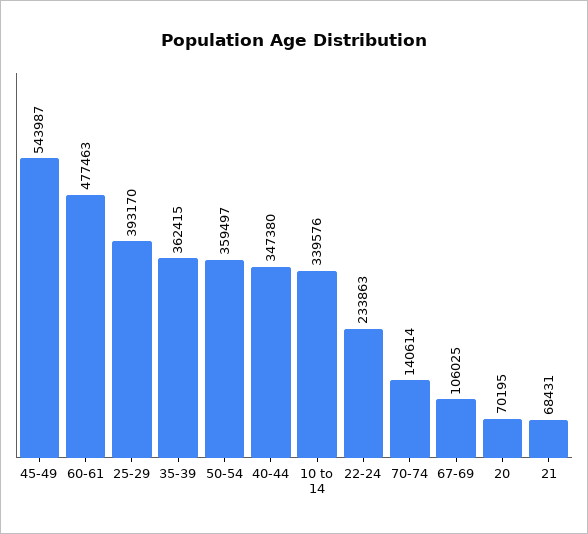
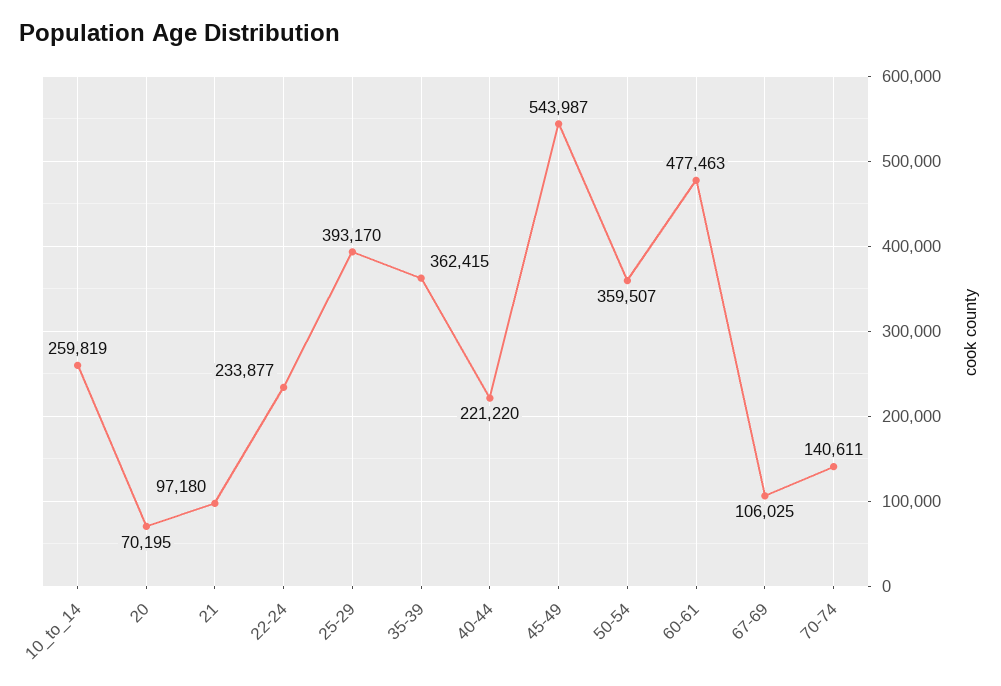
50-54: 359497 -> 359507
40-44: 347380 -> 221220
10 to 14: 339576 -> 259819
22-24: 233863 -> 233877
70-74: 140614 -> 140611
21: 68431 -> 97180

